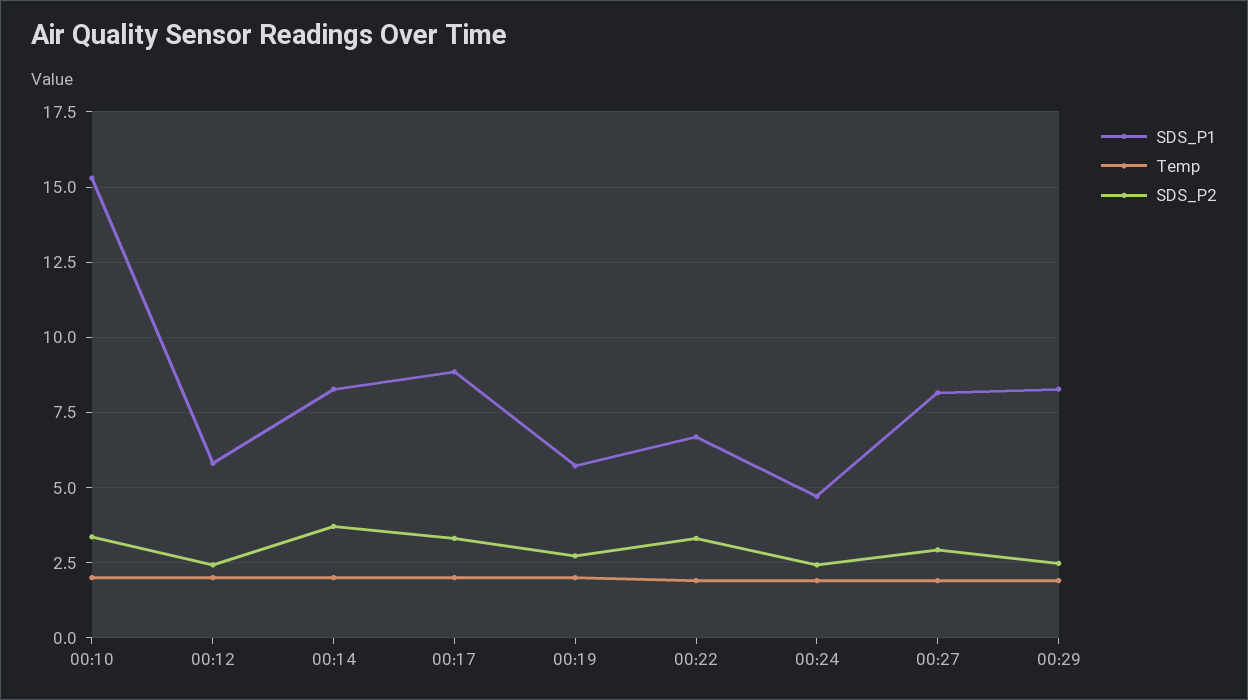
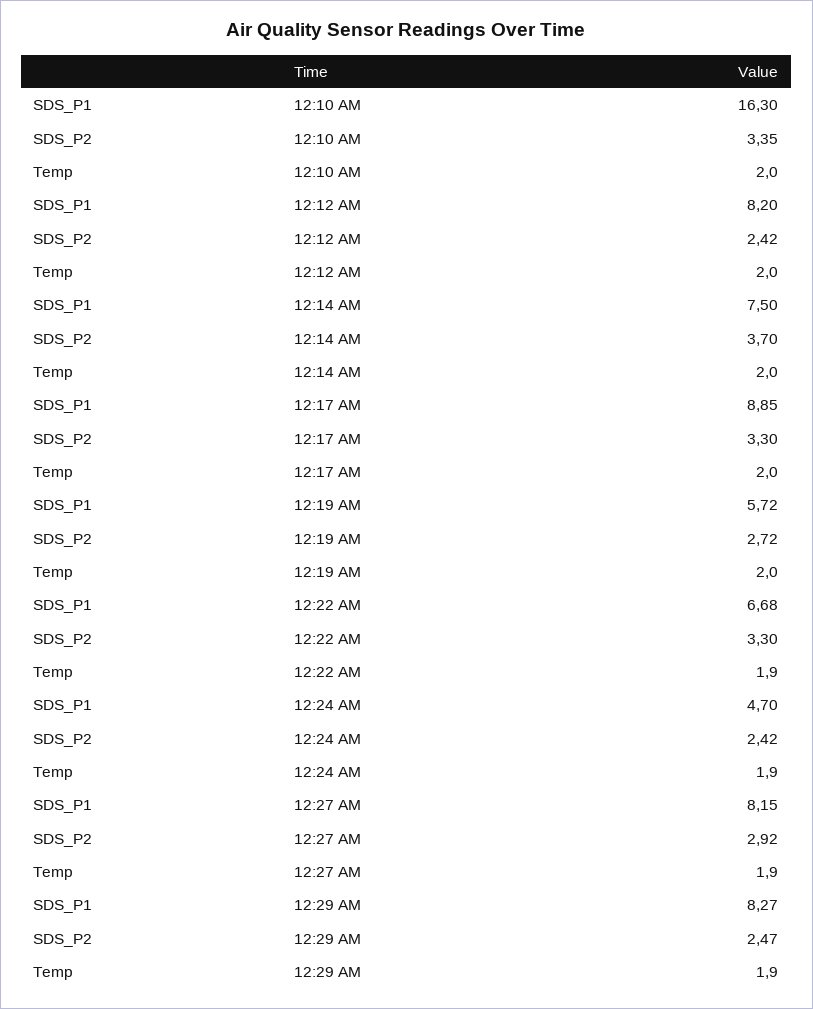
SDS_P1, 00:10: 15.25 -> 16.3
SDS_P1, 00:12: 5.75 -> 8.2
SDS_P1, 00:14: 8.25 -> 7.5

